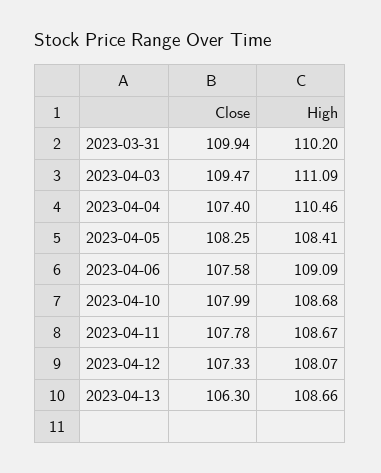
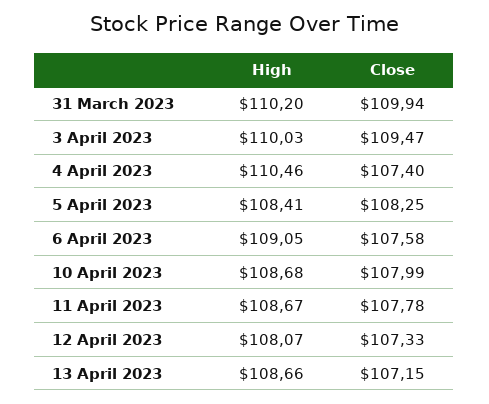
High, 2023-04-03: 111.09 -> 110.03
High, 2023-04-06: 109.09 -> 109.05
Close, 2023-04-13: 106.3 -> 107.15

